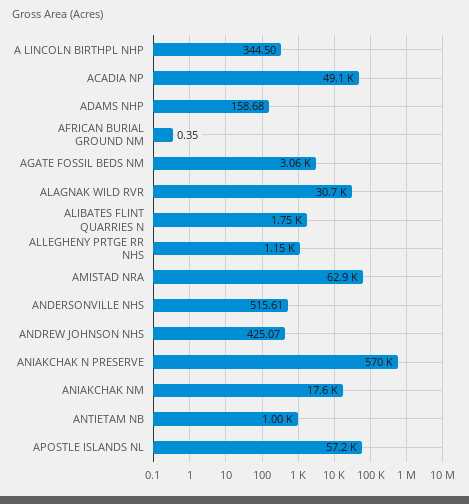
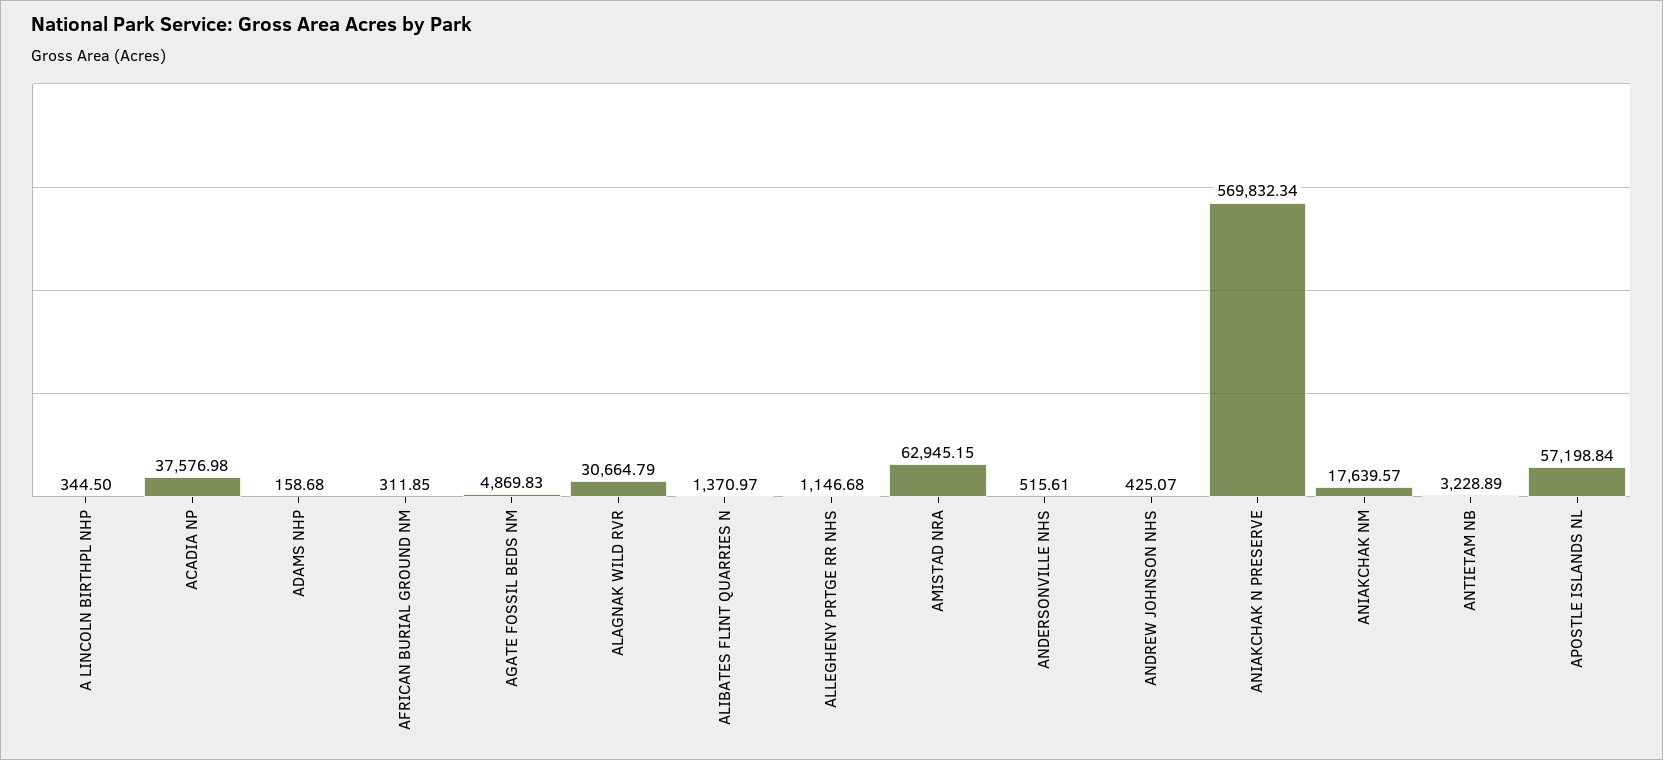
ACADIA NP: 49100 -> 37576.98
AFRICAN BURIAL GROUND NM: 0.35 -> 311.85
AGATE FOSSIL BEDS NM: 3060 -> 4869.83
ALIBATES FLINT QUARRIES N: 1750 -> 1370.97
ANTIETAM NB: 1000 -> 3228.89

